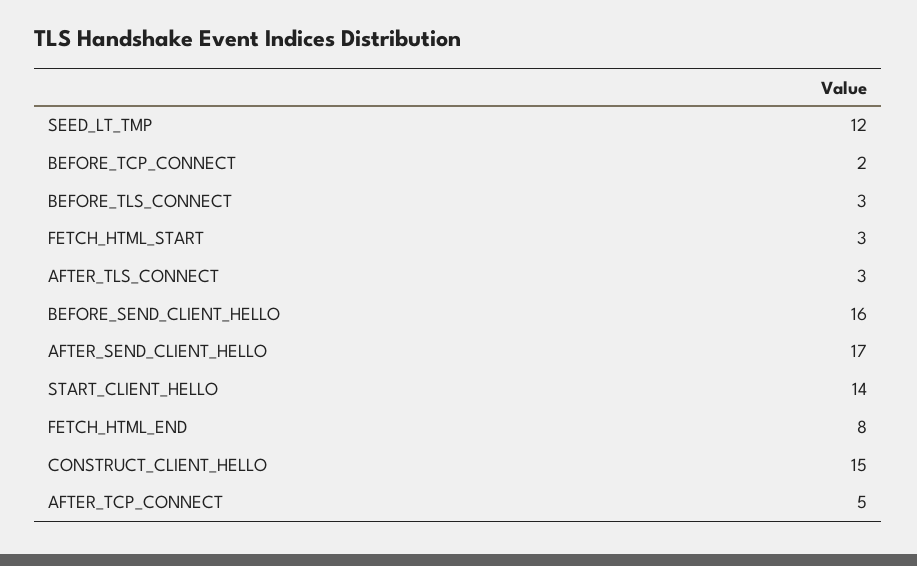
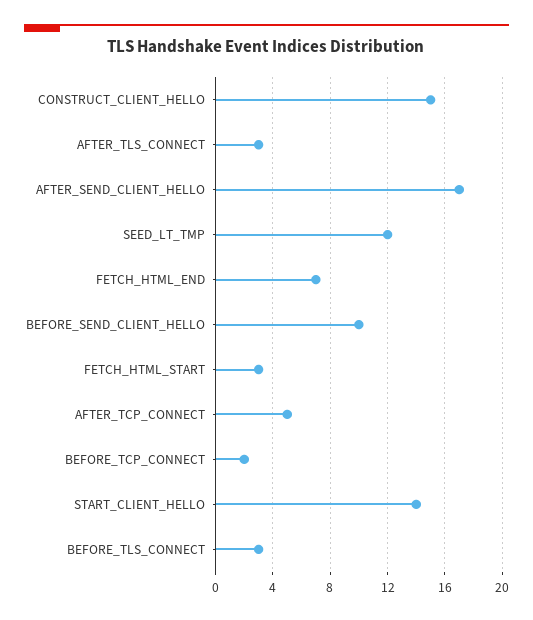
BEFORE_SEND_CLIENT_HELLO: 16 -> 10
FETCH_HTML_END: 8 -> 7

